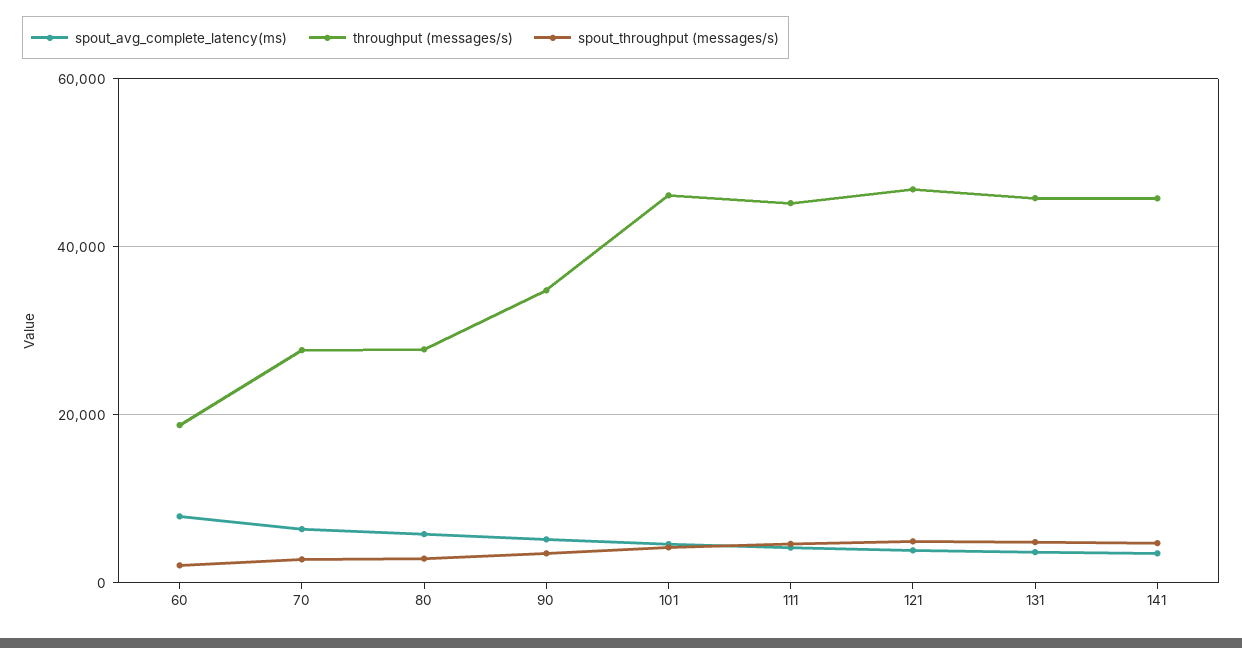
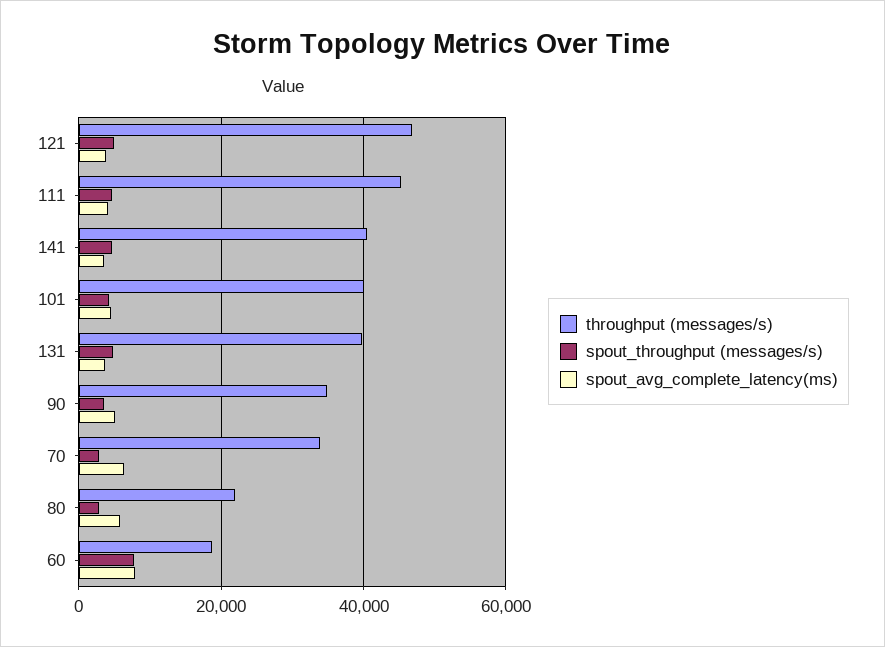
spout_throughput (messages/s), 60: 2000 -> 8000
throughput (messages/s), 70: 28000 -> 34000
throughput (messages/s), 80: 28000 -> 22000
throughput (messages/s), 101: 46000 -> 40000
throughput (messages/s), 131: 46000 -> 40000
throughput (messages/s), 141: 46000 -> 40000

